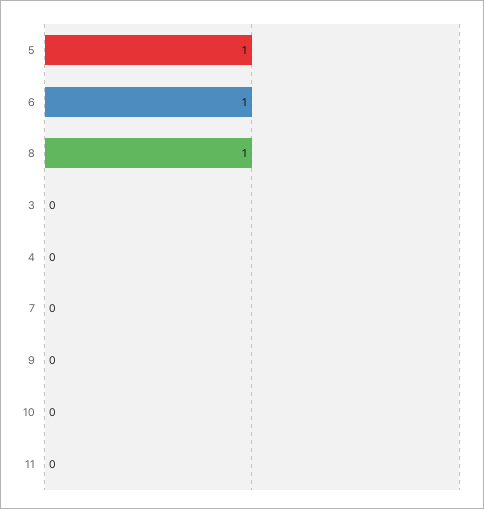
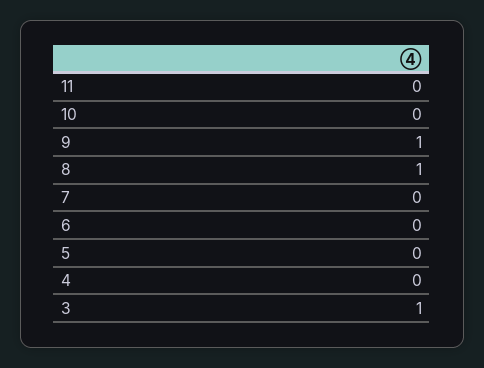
5: 1 -> 0
6: 1 -> 0
3: 0 -> 1
9: 0 -> 1

